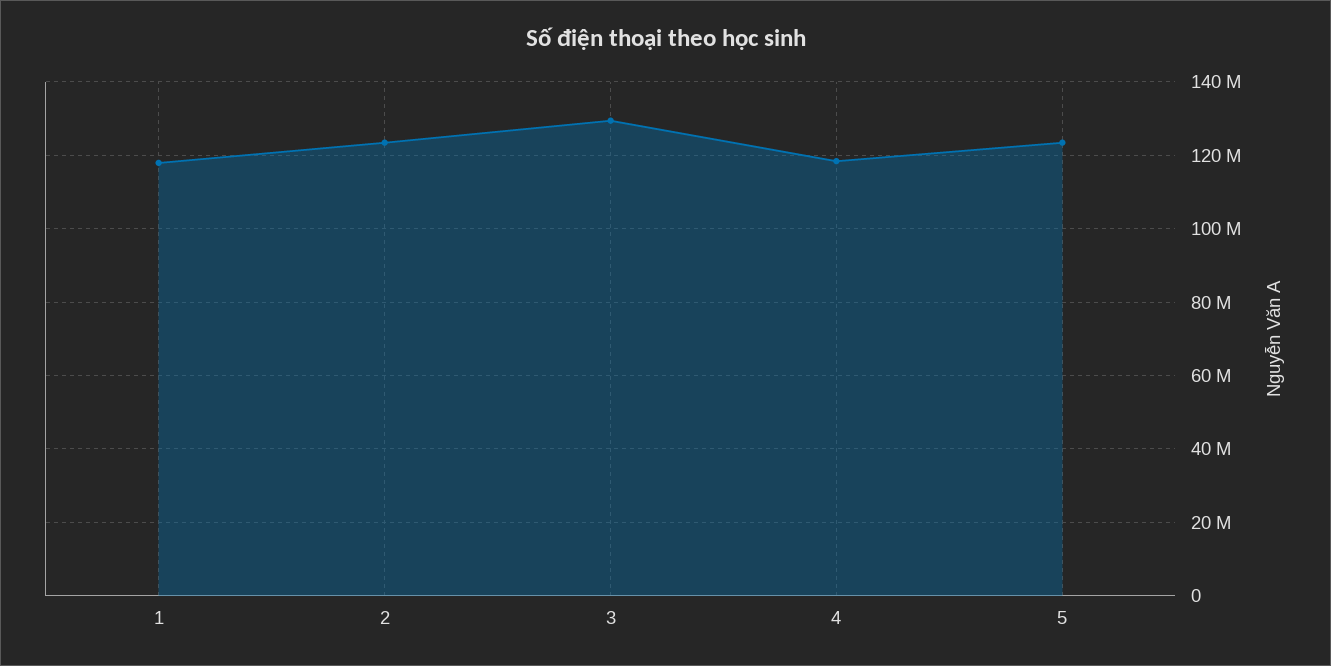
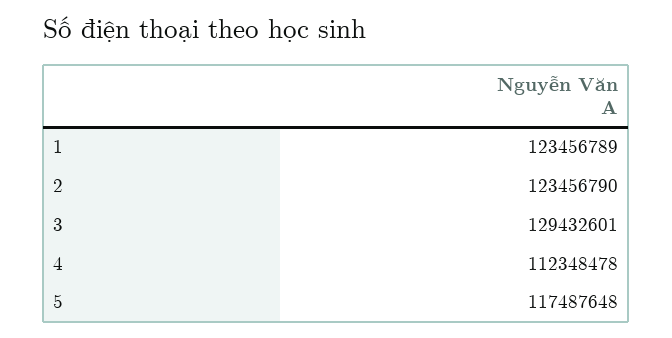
1: 118000000 -> 123456789
4: 118000000 -> 112348478
5: 124000000 -> 117487648

